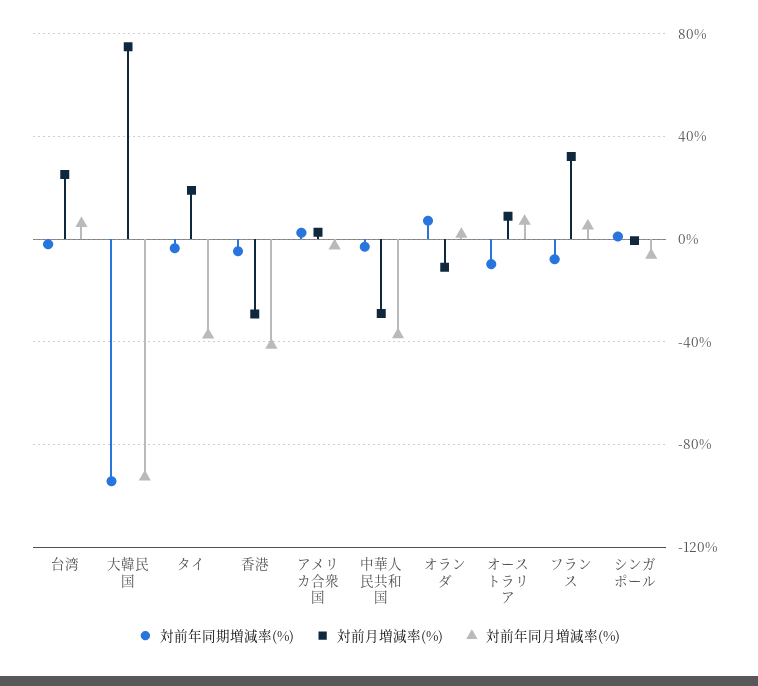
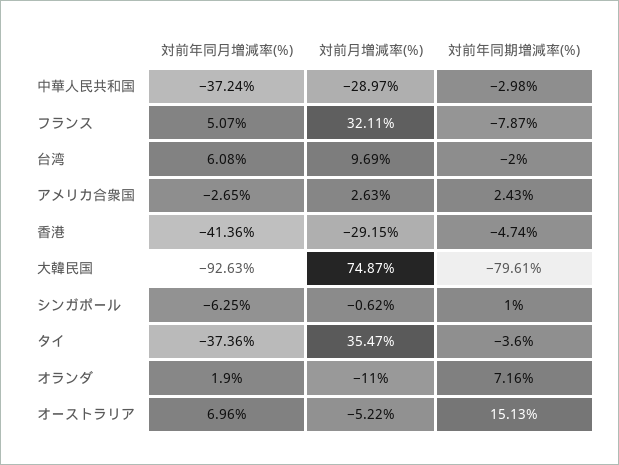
対前月増減率(%), 台湾: 25 -> 9.69
対前年同期増減率(%), 大韓民国: -95 -> -79.61
対前月増減率(%), タイ: 20 -> 35.47
対前年同期増減率(%), オーストラリア: -10 -> 15.13
対前月増減率(%), オーストラリア: 10 -> -5.22

